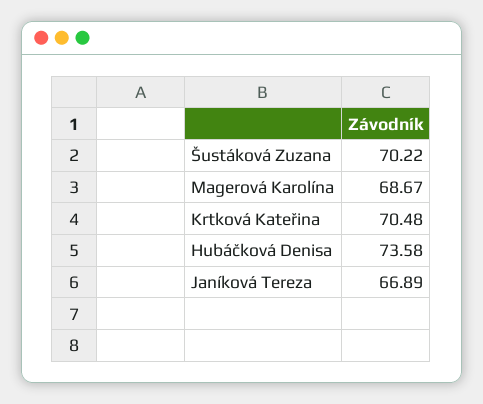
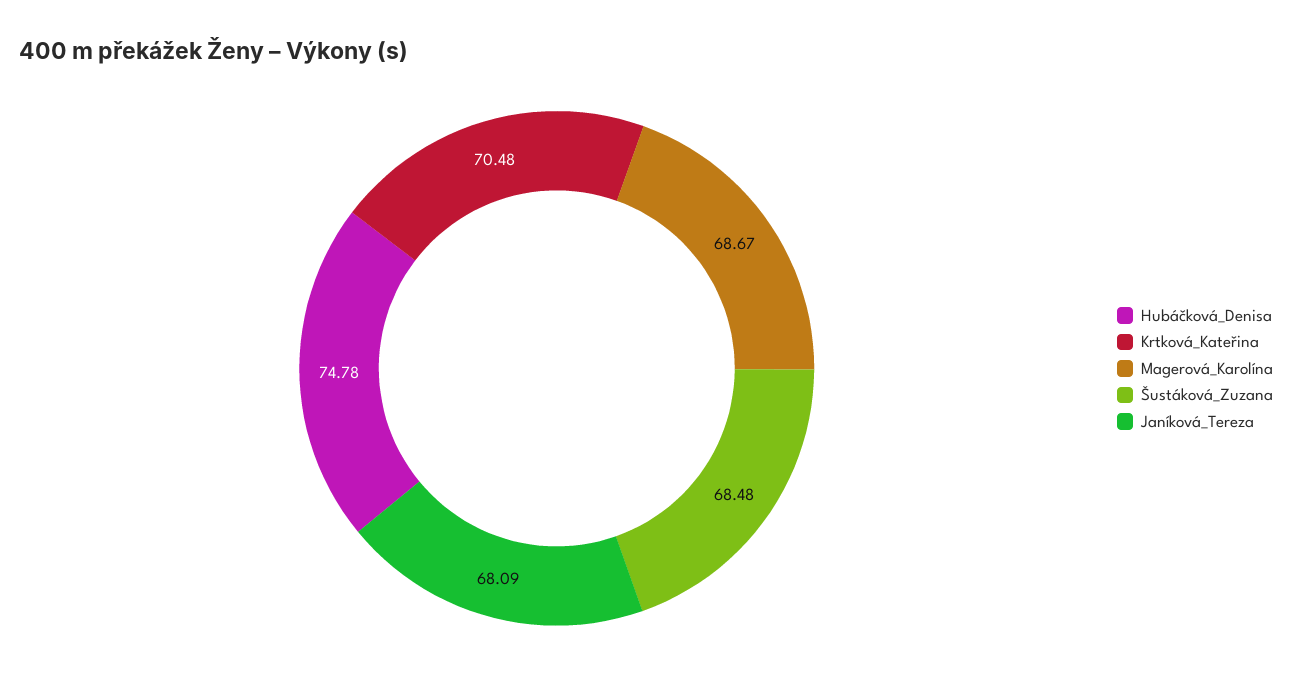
Šustáková Zuzana: 70.22 -> 68.48
Hubáčková Denisa: 73.58 -> 74.78
Janíková Tereza: 66.89 -> 68.09

